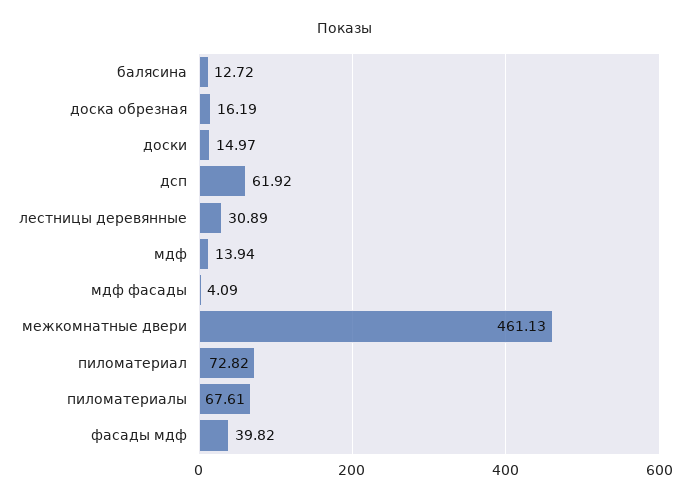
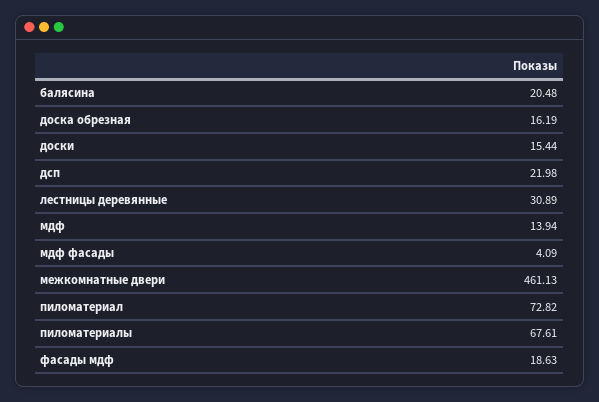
балясина: 12.72 -> 20.48
доски: 14.97 -> 15.44
дсп: 61.92 -> 21.98
фасады мдф: 39.82 -> 18.63

